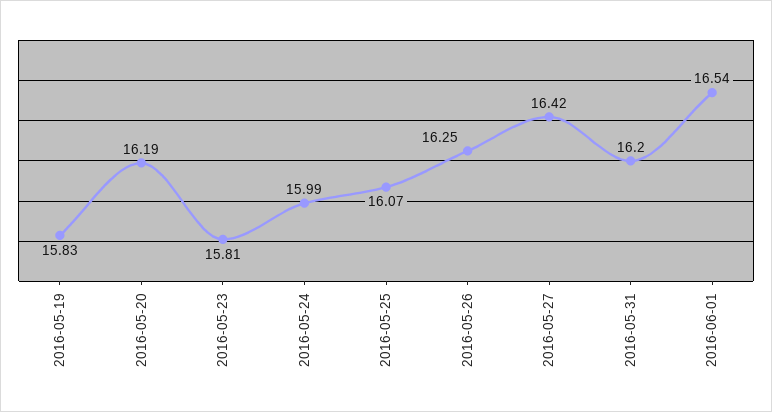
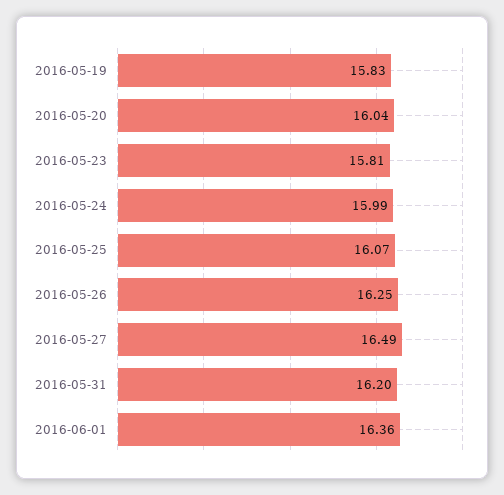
2016-05-20: 16.19 -> 16.04
2016-05-27: 16.42 -> 16.49
2016-06-01: 16.54 -> 16.36

